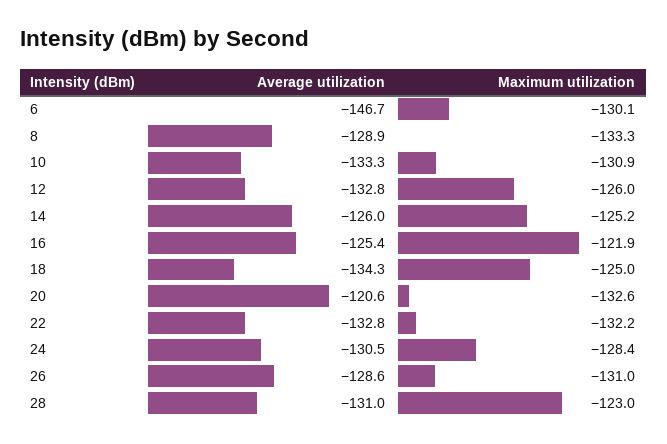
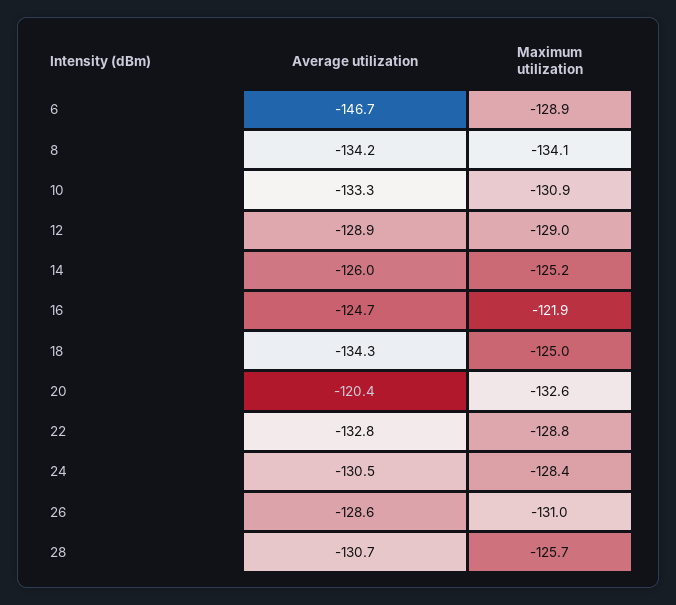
Maximum utilization, 6: -130.1 -> -128.9
Average utilization, 8: -128.9 -> -134.2
Maximum utilization, 8: -133.3 -> -134.1
Average utilization, 12: -132.8 -> -128.9
Maximum utilization, 12: -126 -> -129
Average utilization, 16: -125.4 -> -124.7
Average utilization, 20: -120.6 -> -120.4
Maximum utilization, 22: -132.2 -> -128.8
Average utilization, 28: -131 -> -130.7
Maximum utilization, 28: -123 -> -125.7

